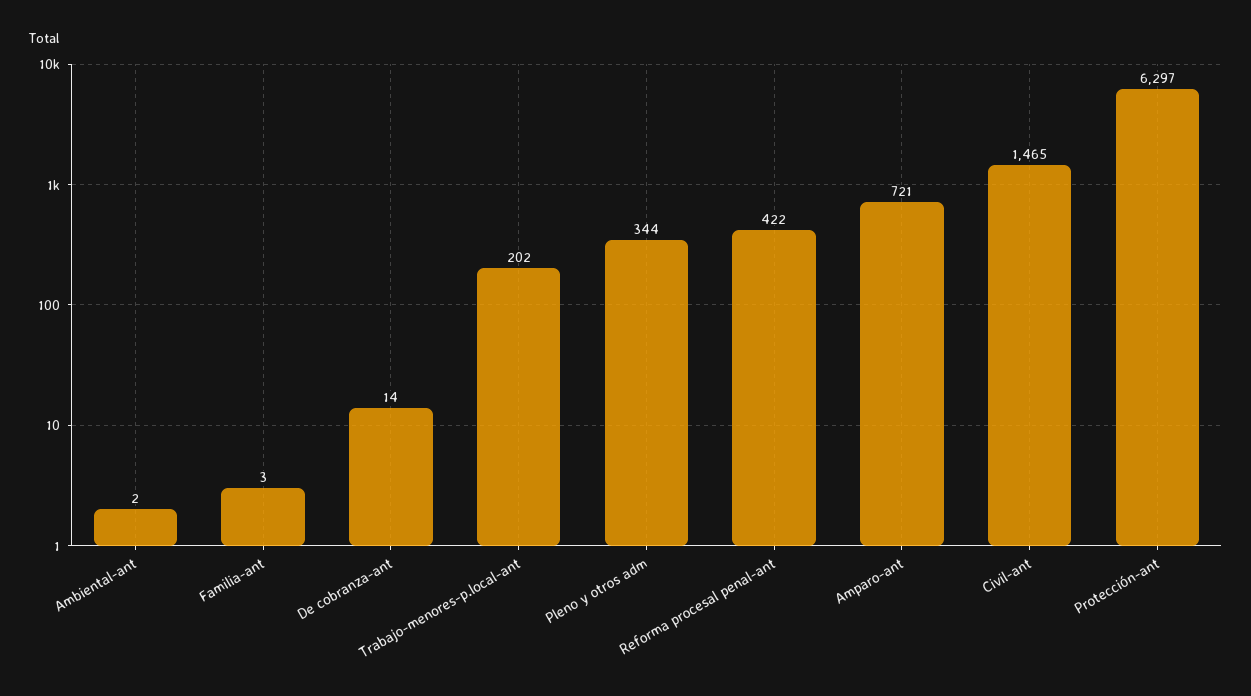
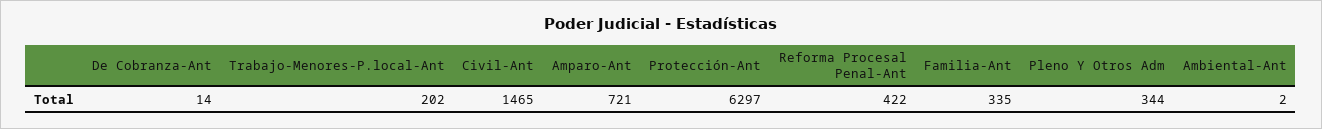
Familia-ant: 3 -> 335

